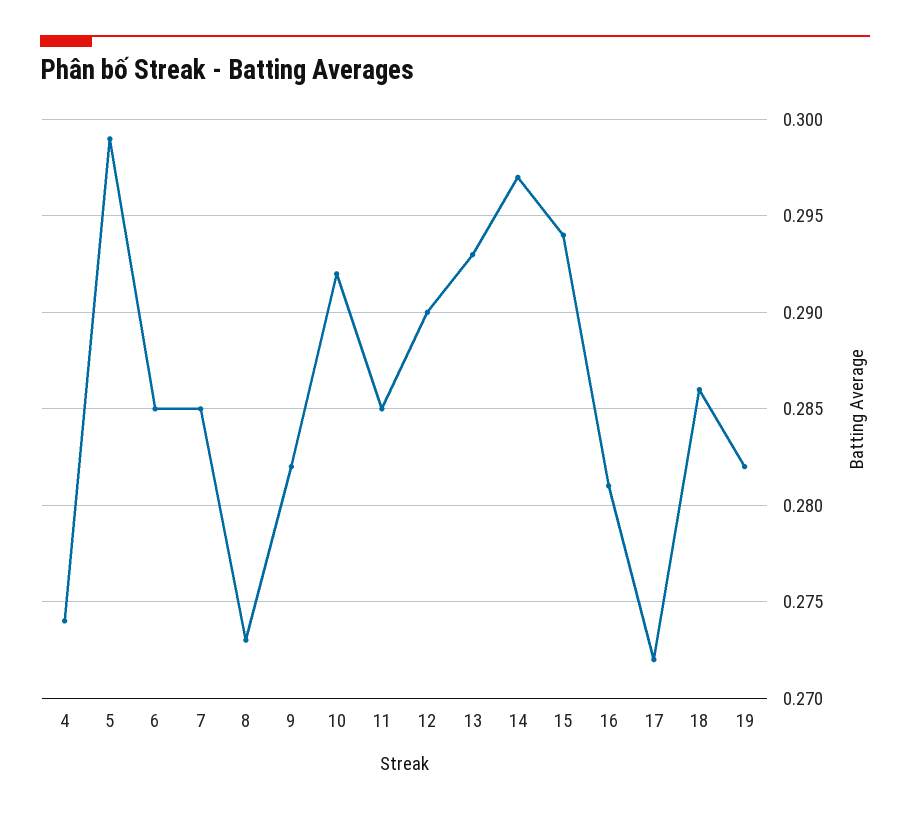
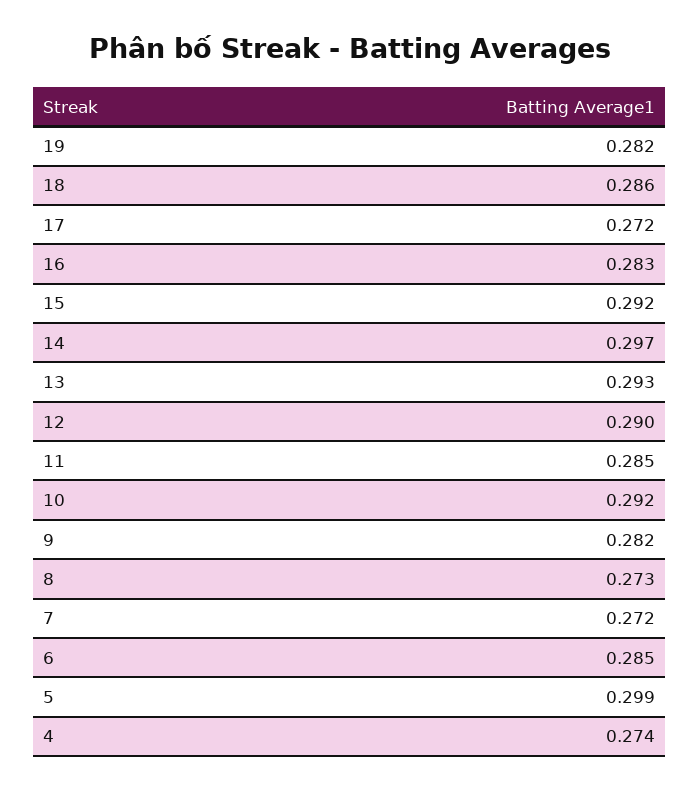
7: 0.285 -> 0.272
15: 0.294 -> 0.292
16: 0.281 -> 0.283

